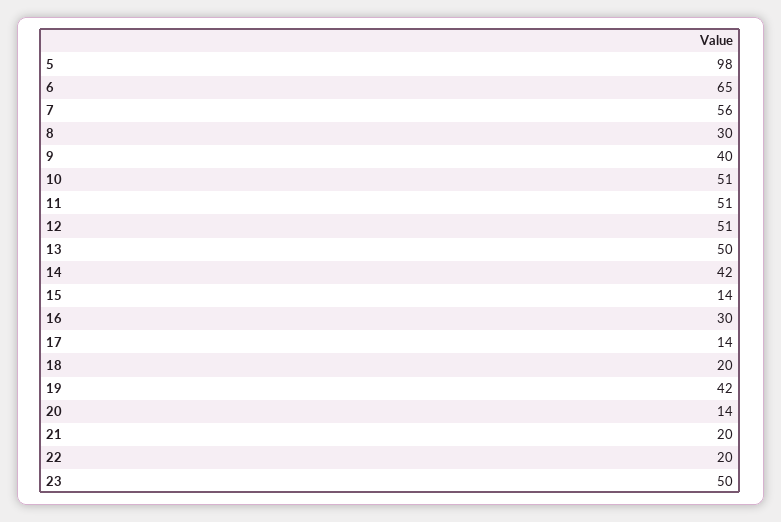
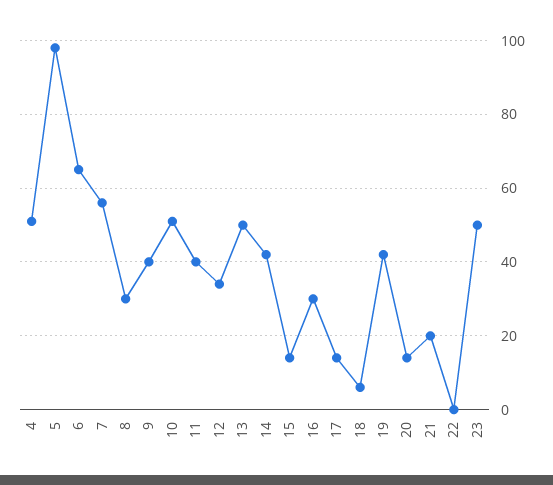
11: 51 -> 40
12: 51 -> 35
18: 20 -> 5
22: 20 -> 0
4: none -> 50

